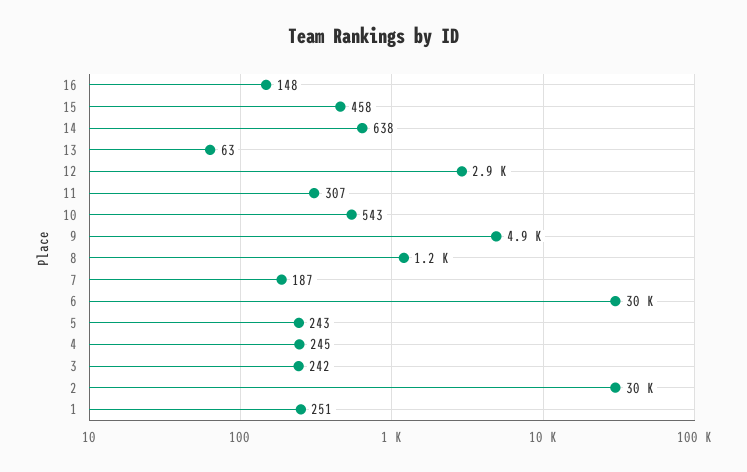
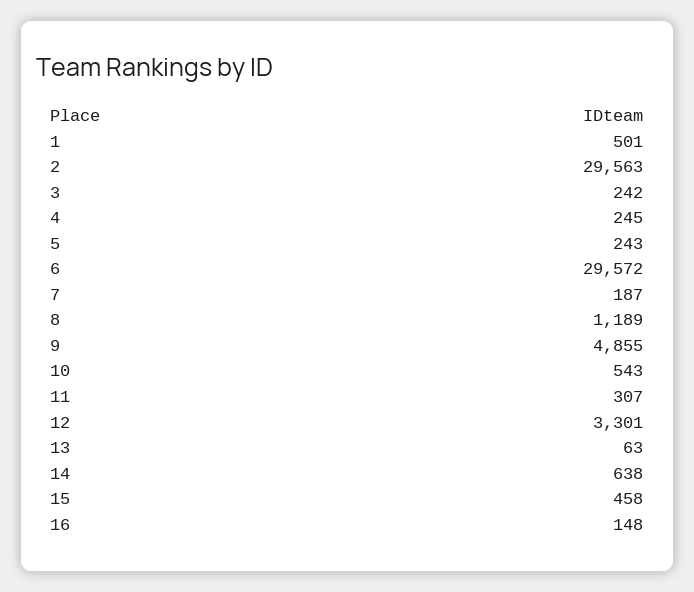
12: 2900 -> 3301
1: 251 -> 501

